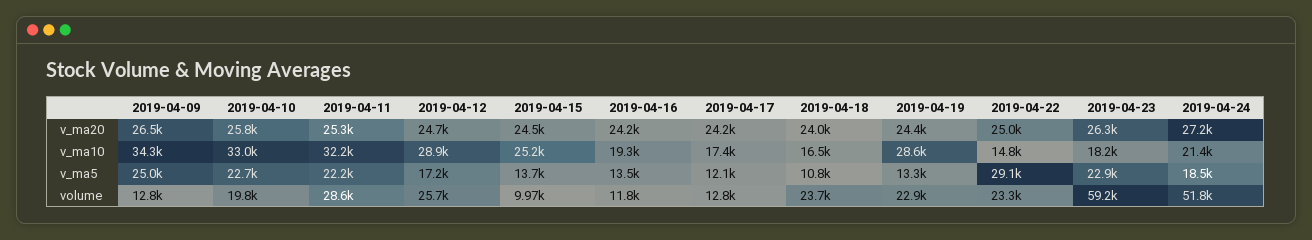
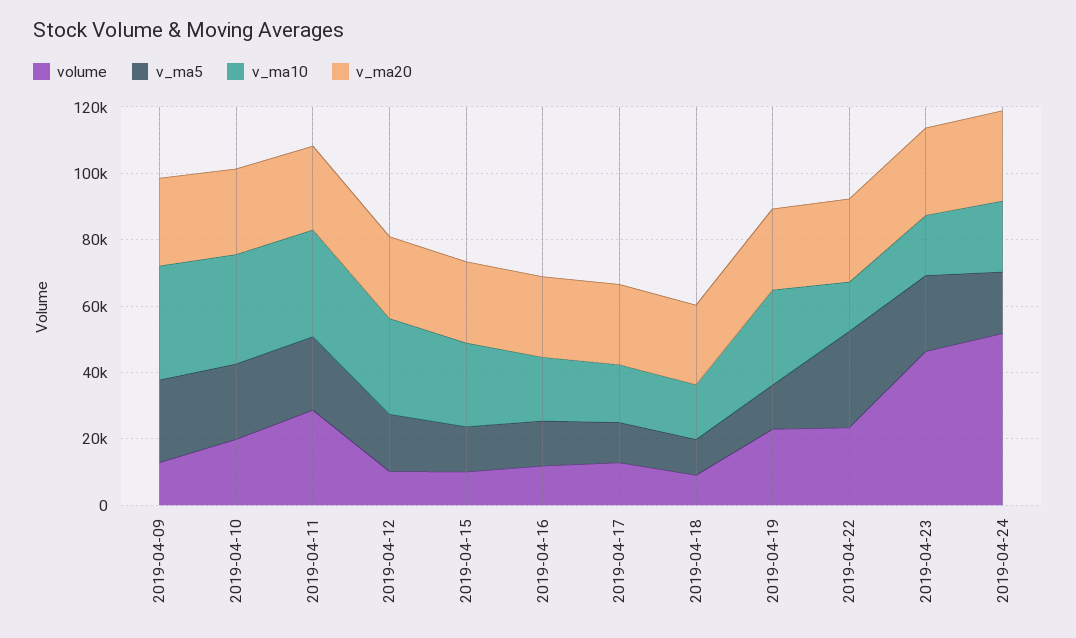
volume, 2019-04-12: 25700 -> 10000
volume, 2019-04-18: 23700 -> 10000
volume, 2019-04-23: 59200 -> 45000

